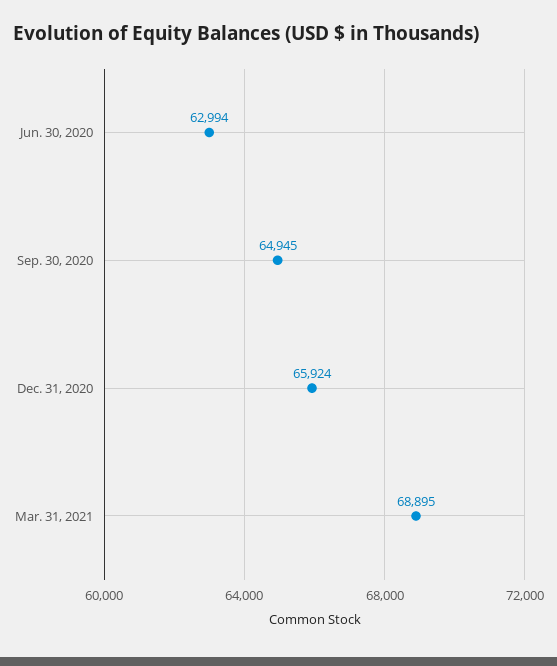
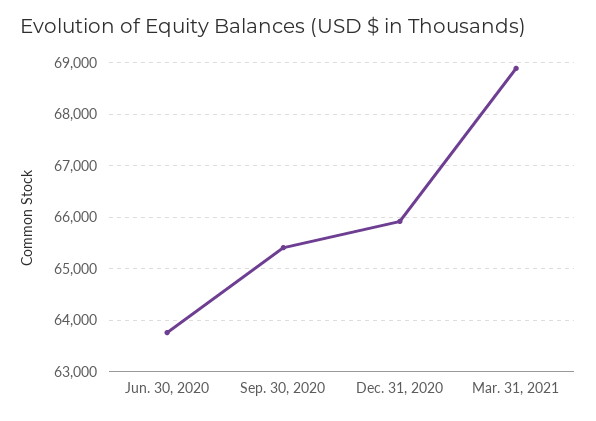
Jun. 30, 2020: 62994 -> 63800
Sep. 30, 2020: 64945 -> 65400

